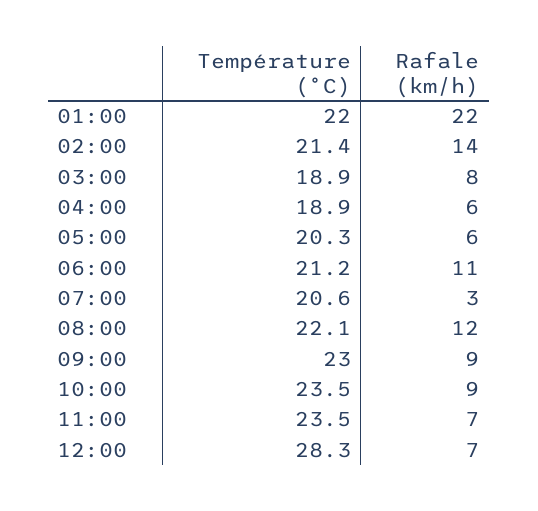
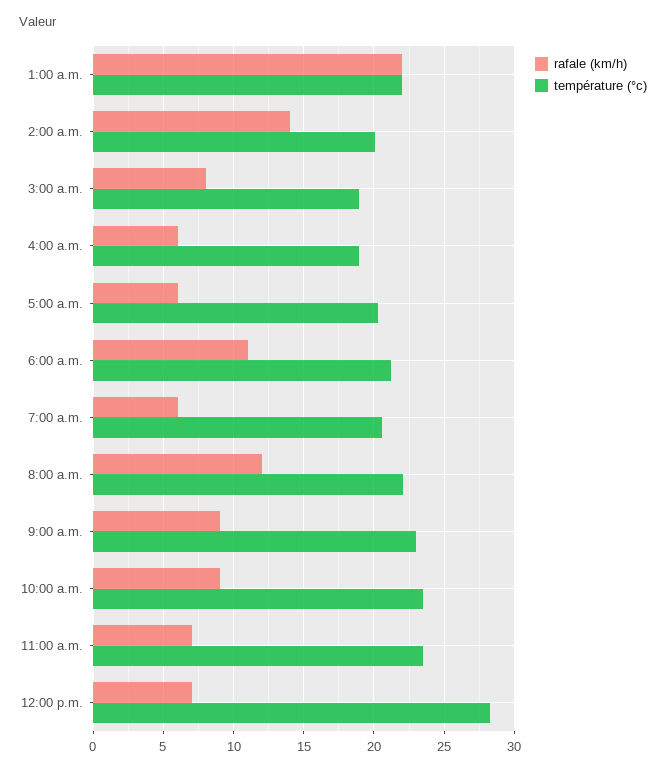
Température (°C), 02:00: 21.4 -> 20
Rafale (km/h), 07:00: 3 -> 6

